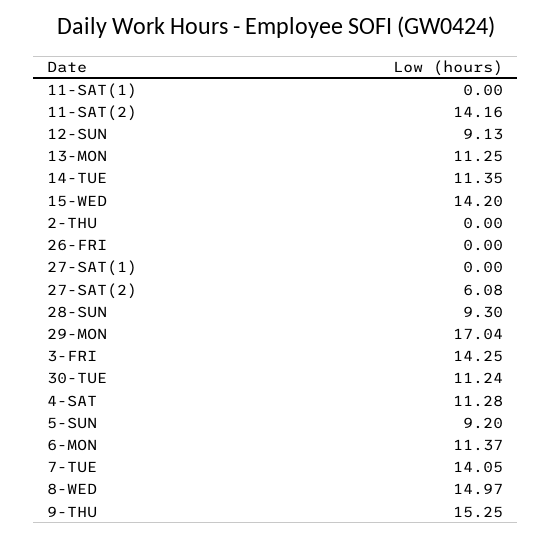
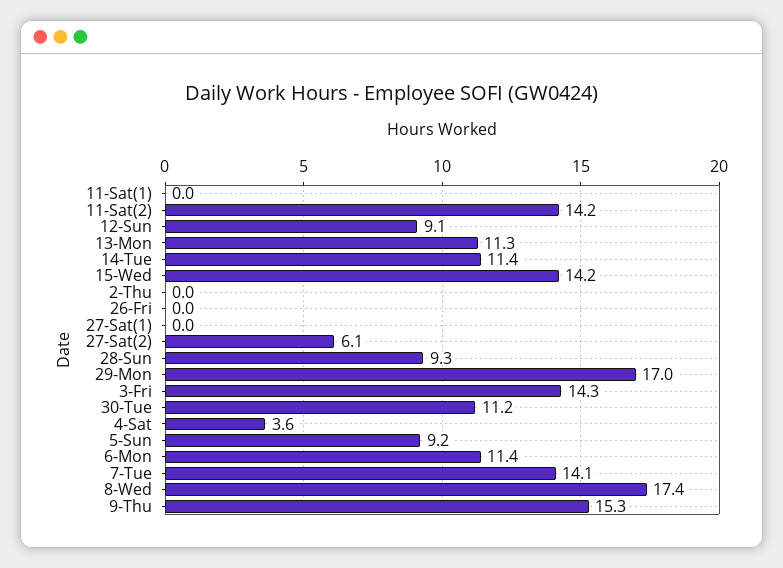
4-SAT: 11.28 -> 3.6
8-WED: 14.97 -> 17.4

